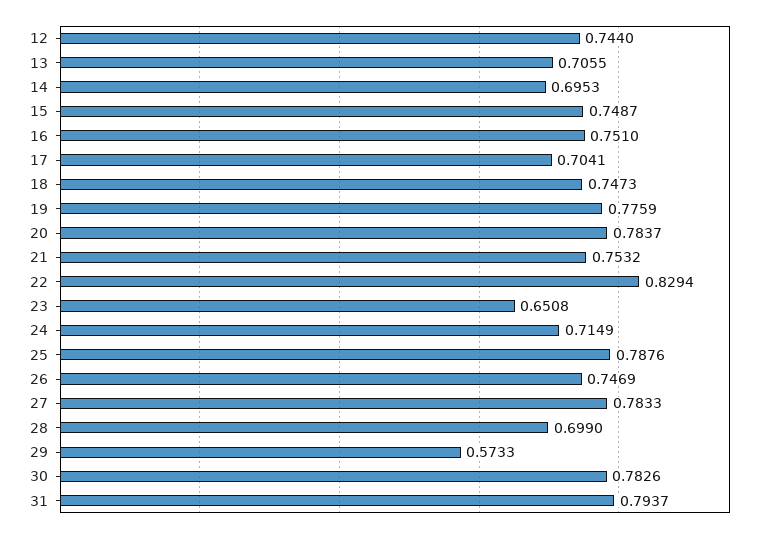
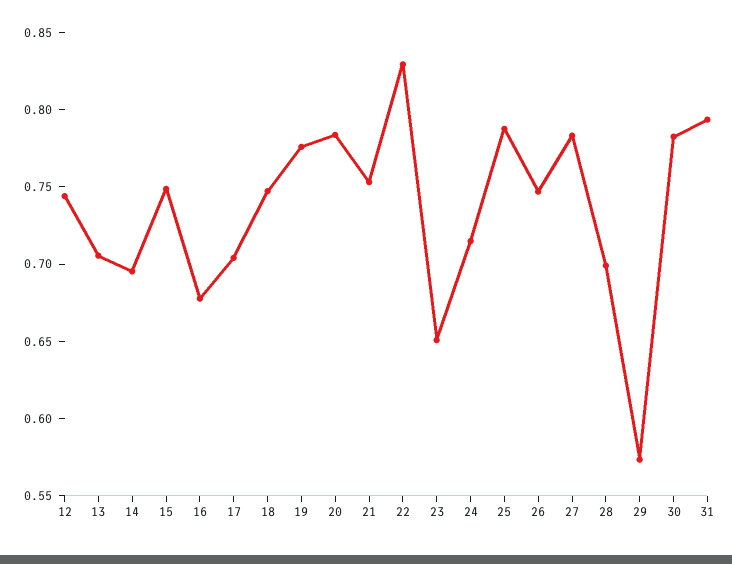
16: 0.751 -> 0.68

